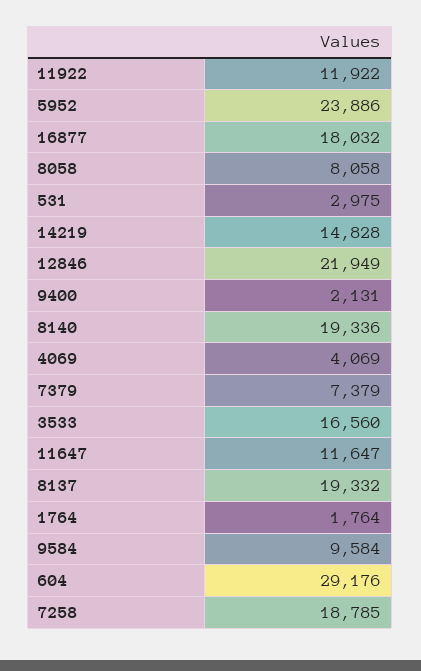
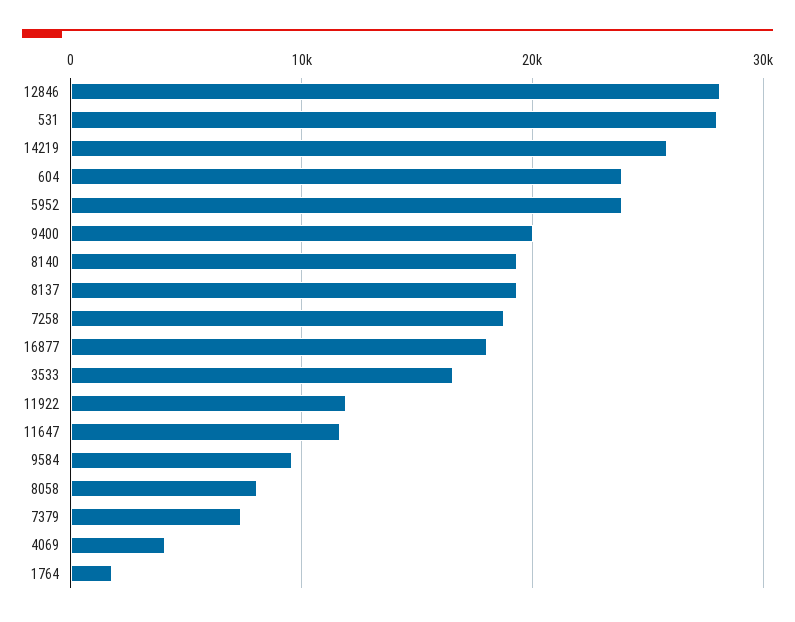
531: 2975 -> 28000
14219: 14828 -> 26000
12846: 21949 -> 28000
9400: 2131 -> 20000
604: 29176 -> 24000

